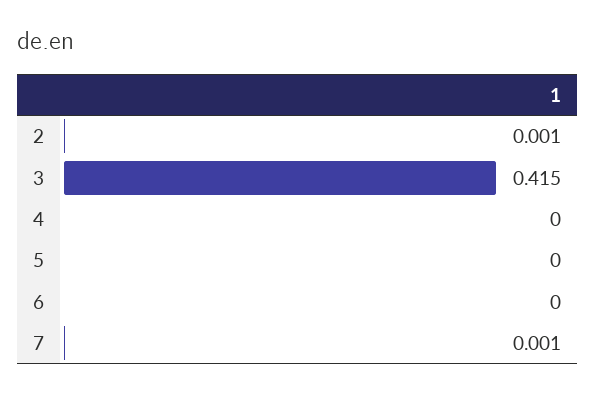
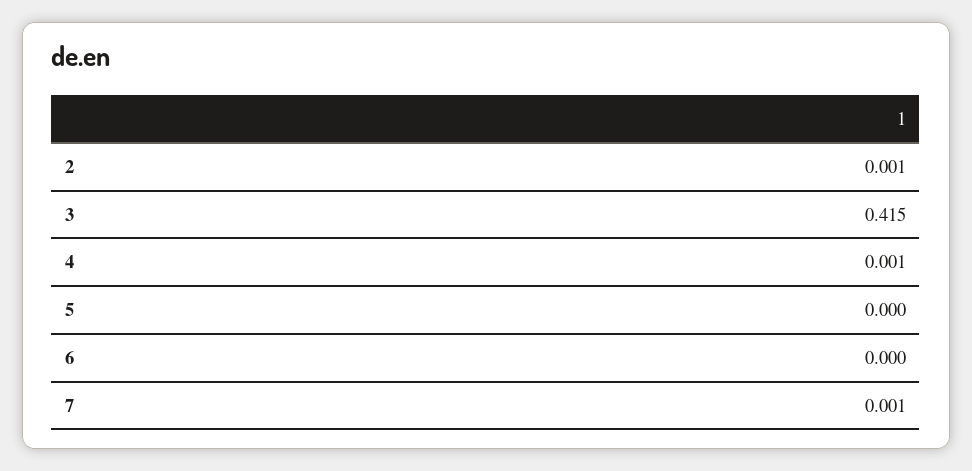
4: 0 -> 0.001

